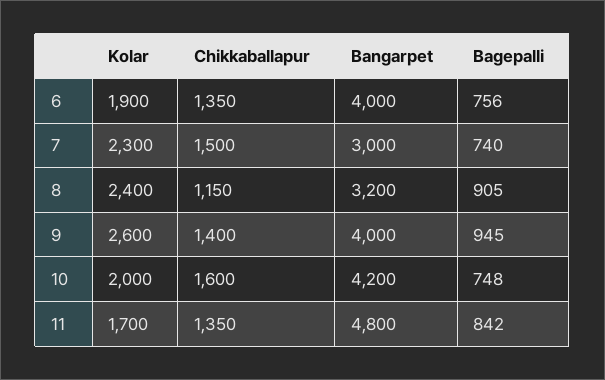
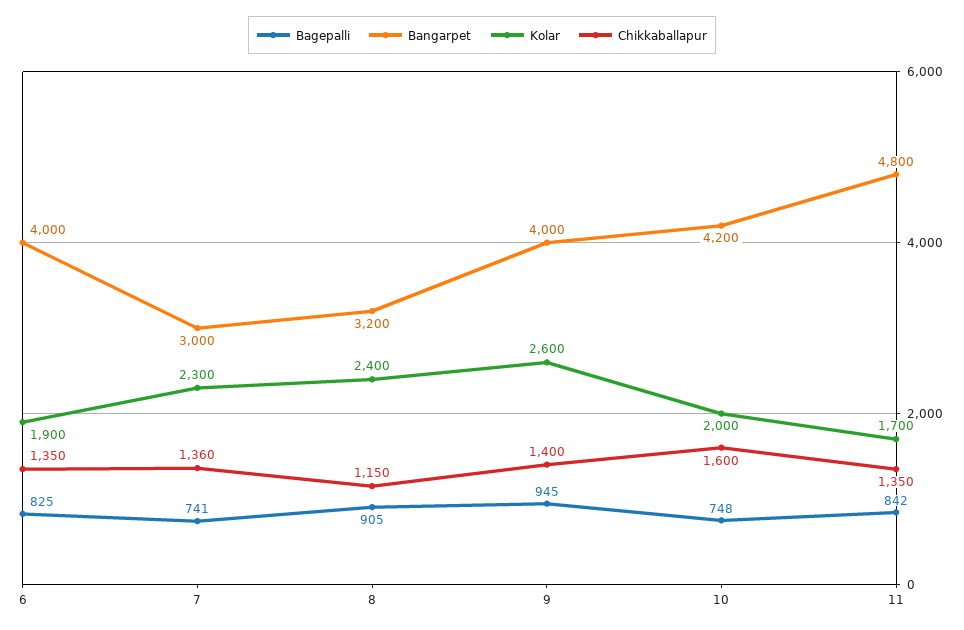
Bagepalli, 6: 756 -> 825
Chikkaballapur, 7: 1500 -> 1360
Bagepalli, 7: 740 -> 741

